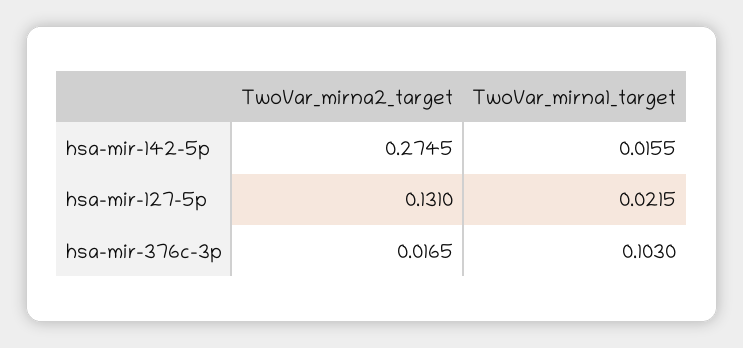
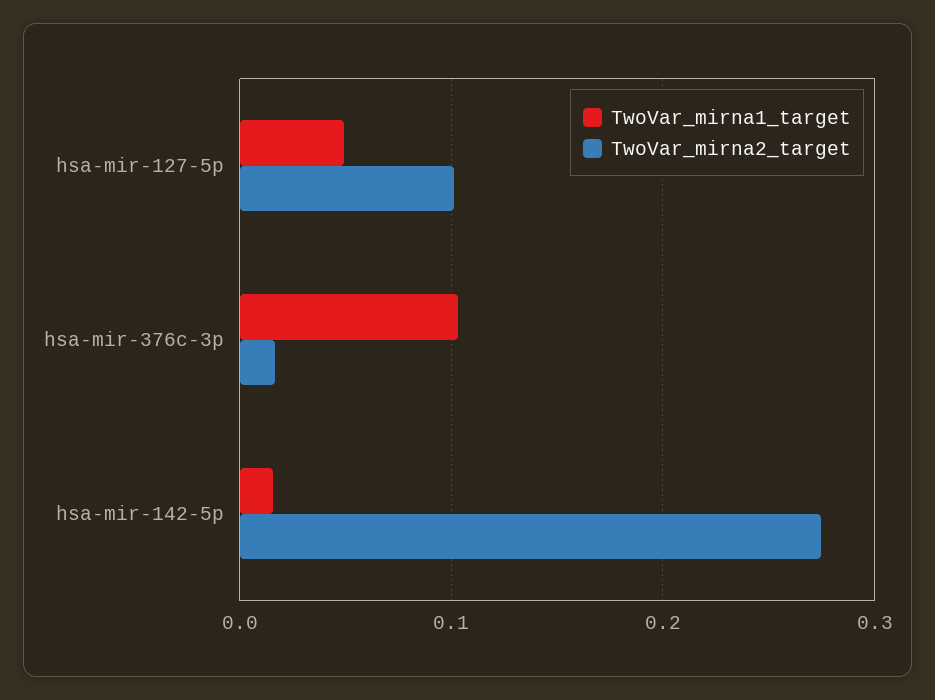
TwoVar_mirna2_target, hsa-mir-127-5p: 0.131 -> 0.1
TwoVar_mirna1_target, hsa-mir-127-5p: 0.0215 -> 0.05

